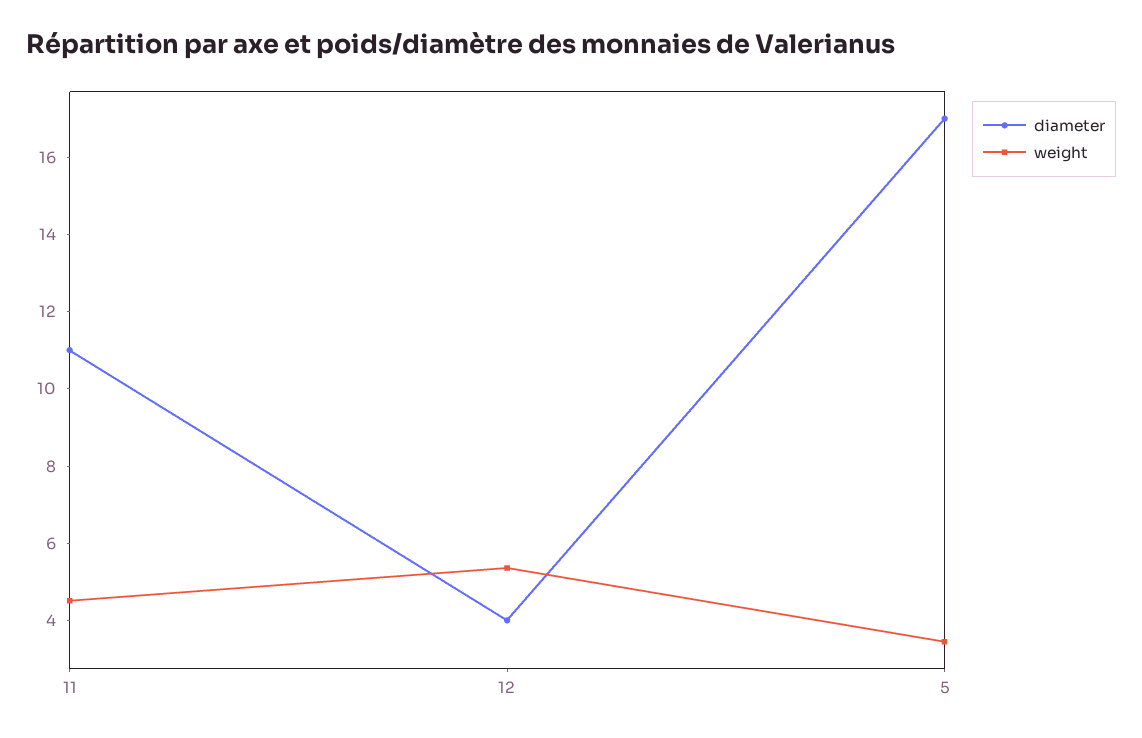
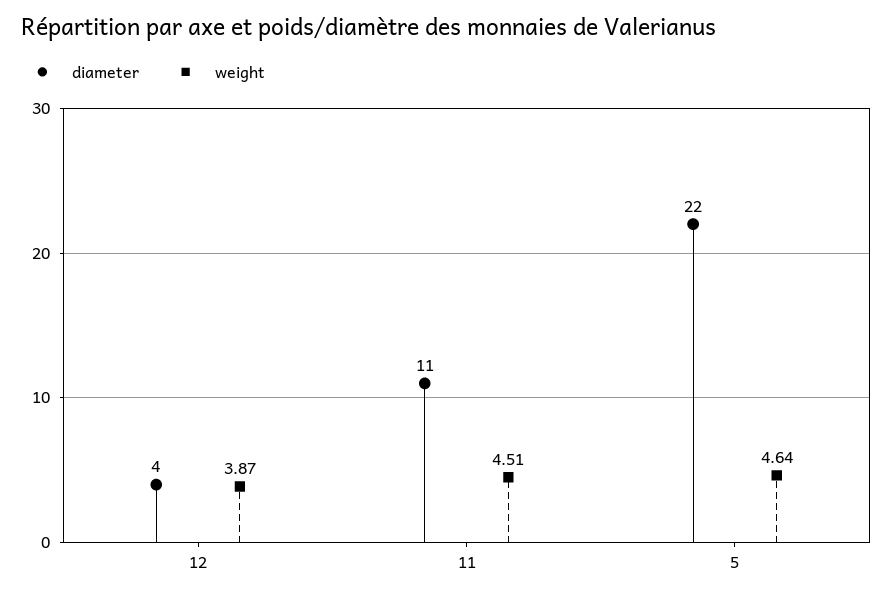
weight, 12: 5.5 -> 3.87
diameter, 5: 17 -> 22
weight, 5: 3.5 -> 4.64

